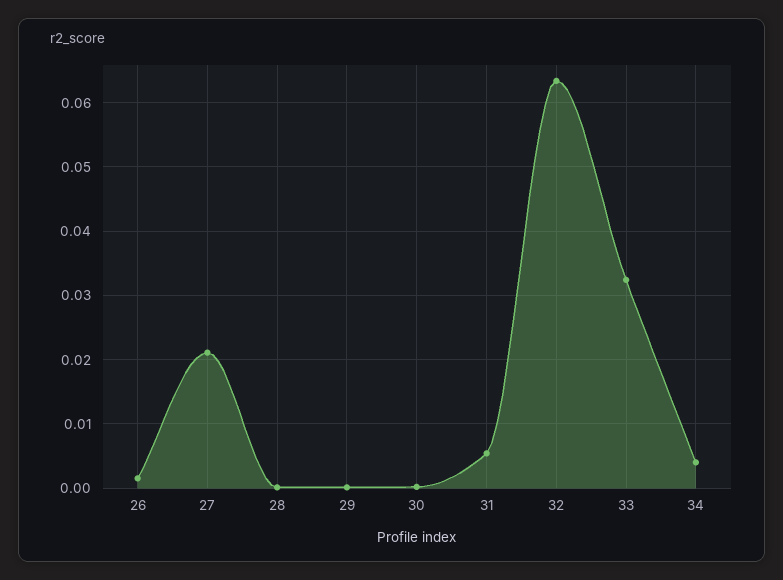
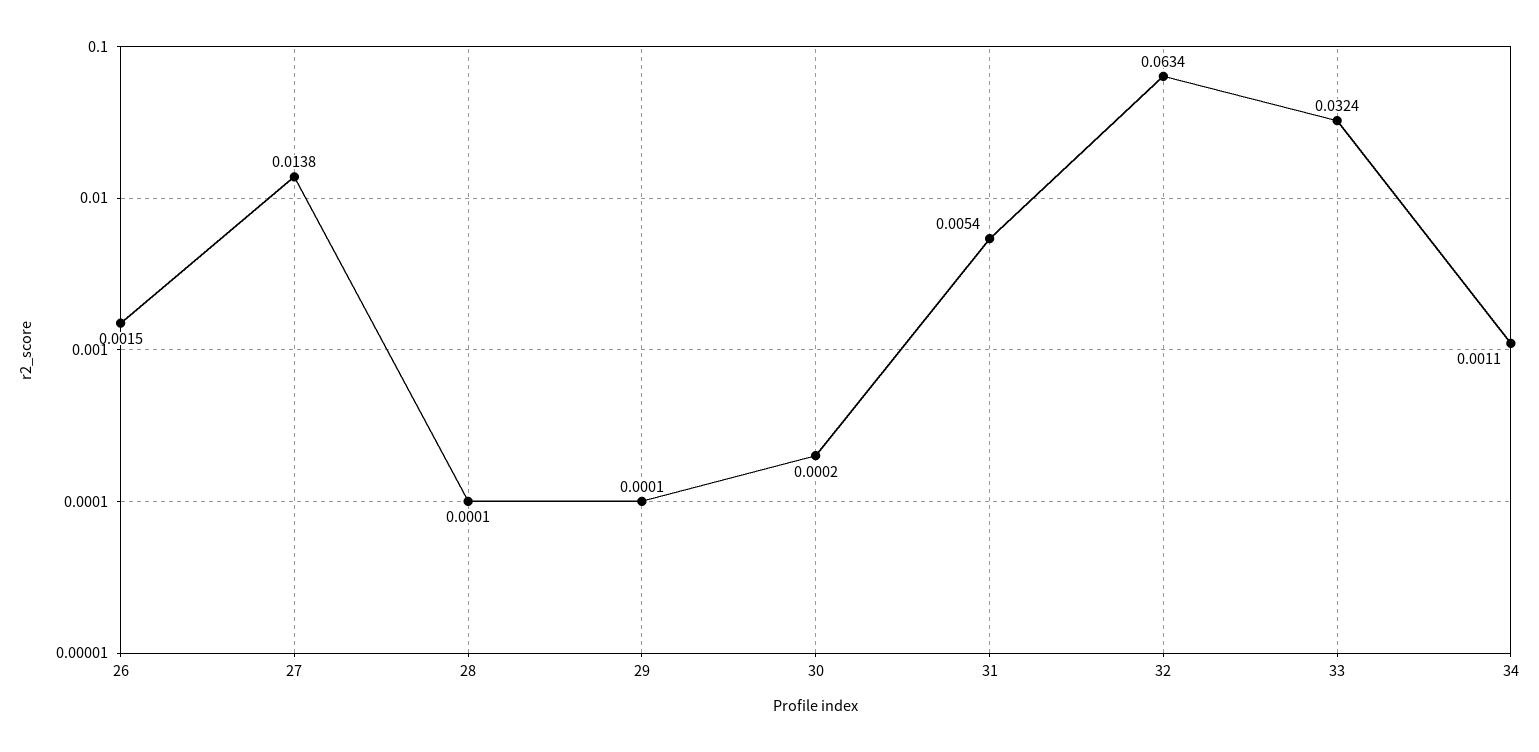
27: 0.021 -> 0.0138
34: 0.004 -> 0.0011

